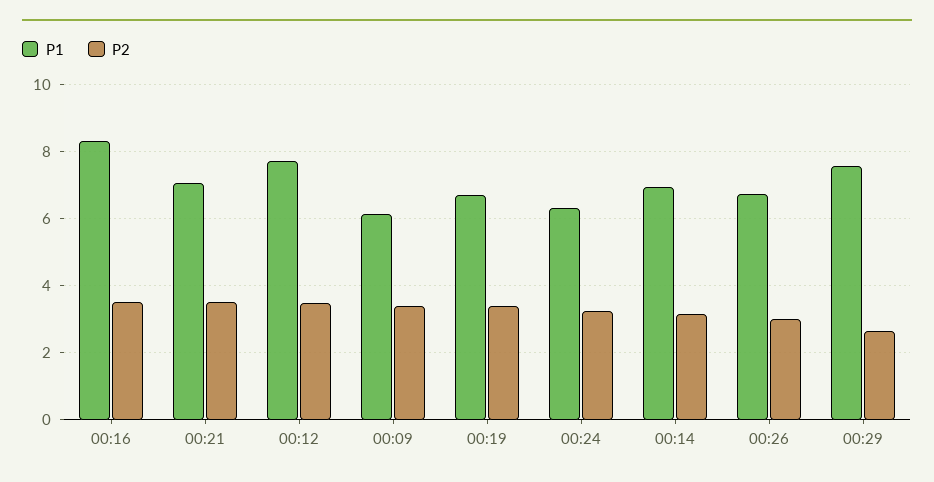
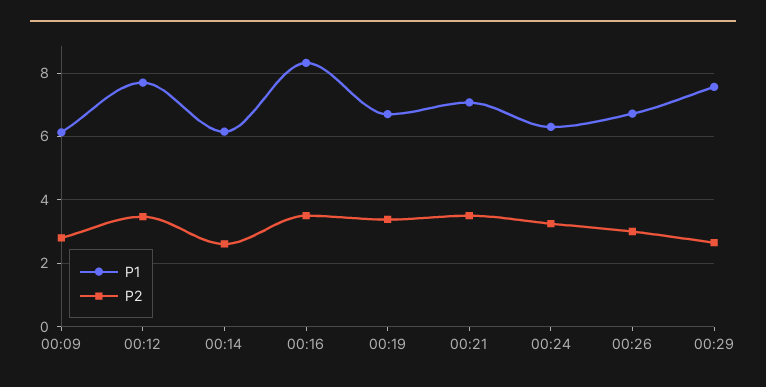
P2, 00:09: 3.4 -> 2.8
P1, 00:14: 7 -> 6.2
P2, 00:14: 3.2 -> 2.6

